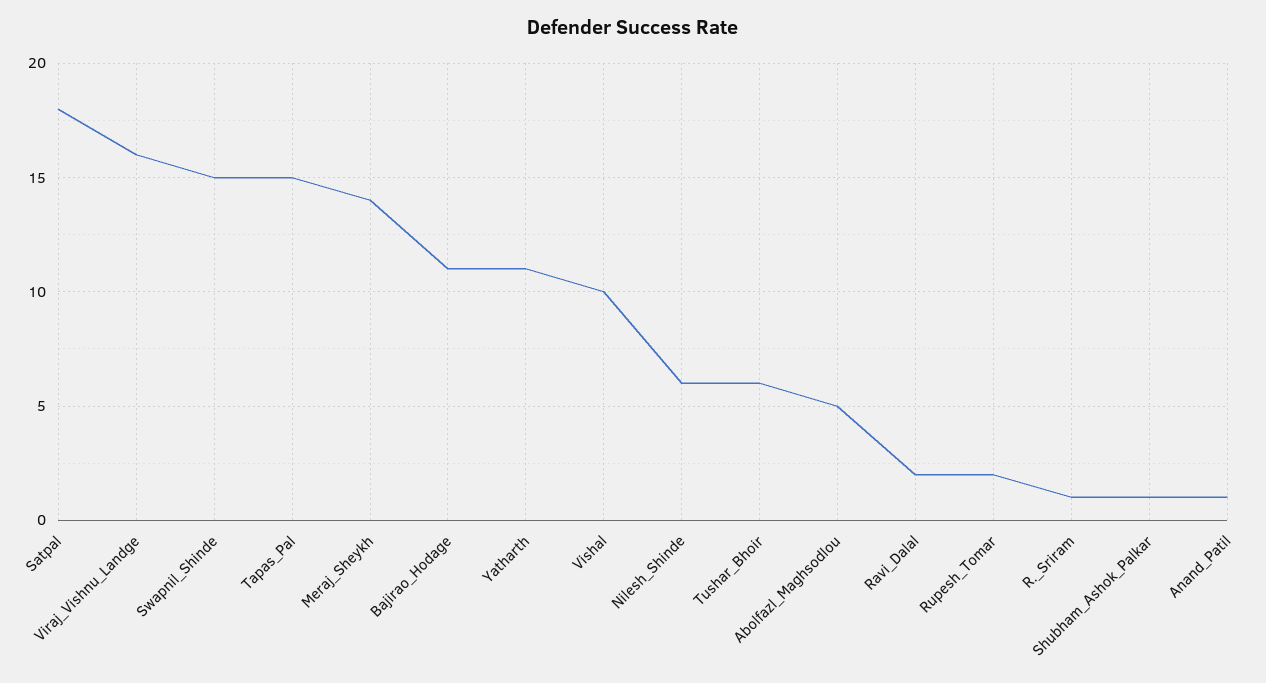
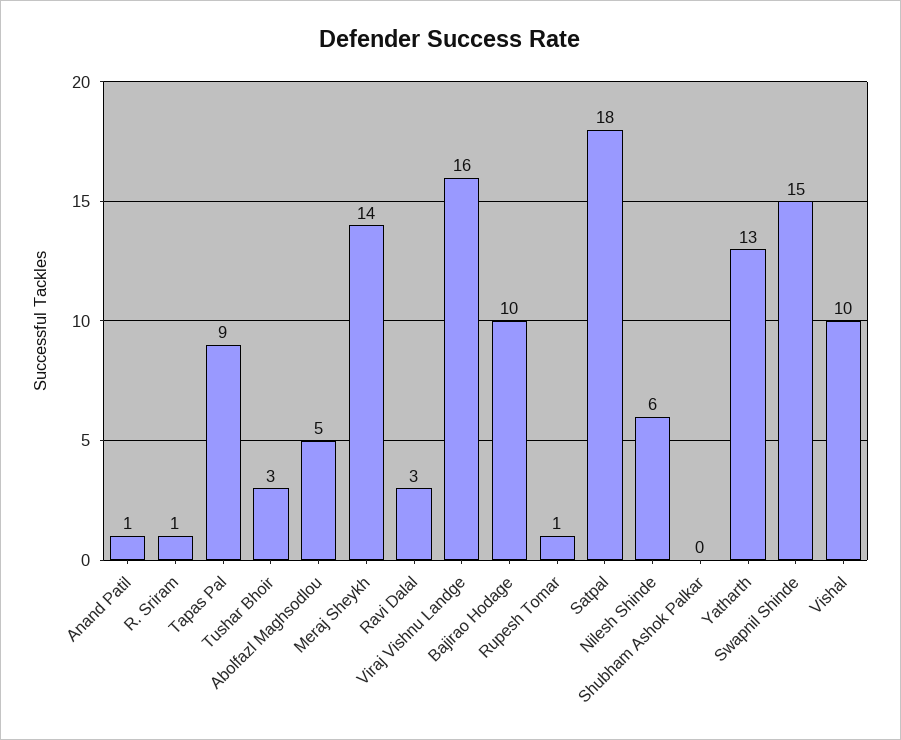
Tapas_Pal: 15 -> 9
Bajirao_Hodage: 11 -> 10
Yatharth: 11 -> 13
Tushar_Bhoir: 6 -> 3
Ravi_Dalal: 2 -> 3
Rupesh_Tomar: 2 -> 1
Shubham_Ashok_Palkar: 1 -> 0

